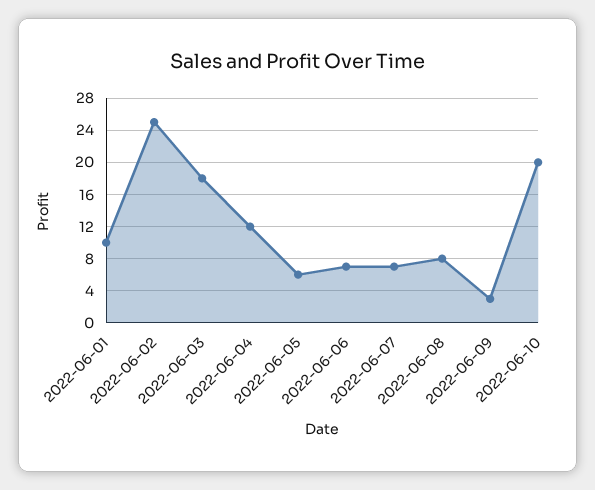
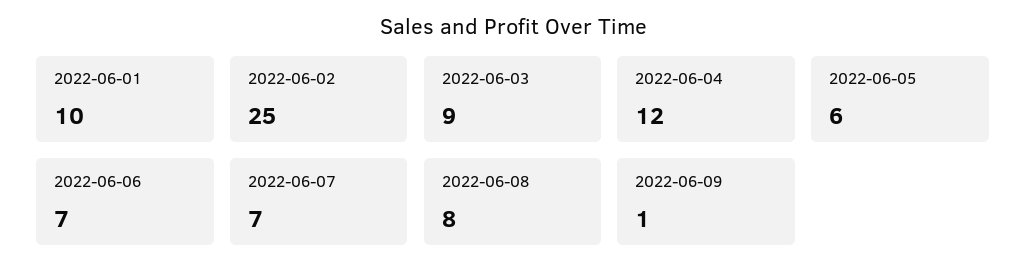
2022-06-03: 18 -> 9
2022-06-09: 3 -> 1
2022-06-10: 20 -> none

